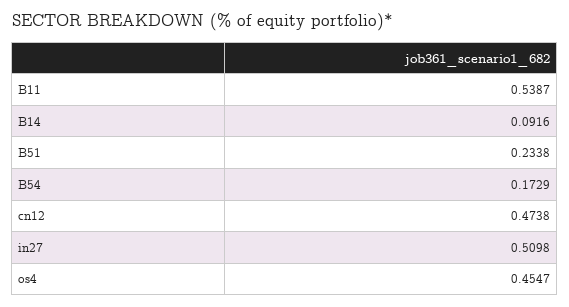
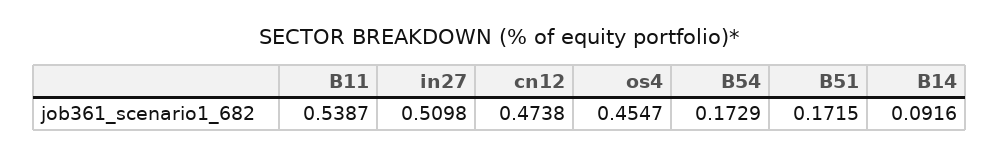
B51: 0.2338 -> 0.1715

